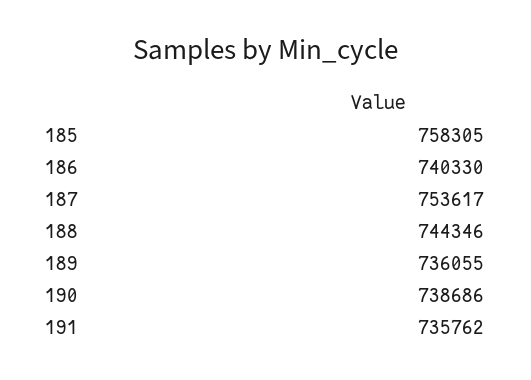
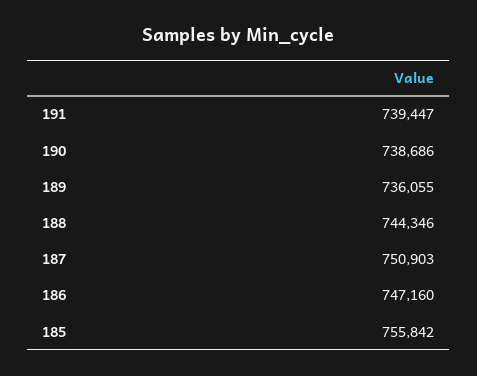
185: 758305 -> 755842
186: 740330 -> 747160
187: 753617 -> 750903
191: 735762 -> 739447

